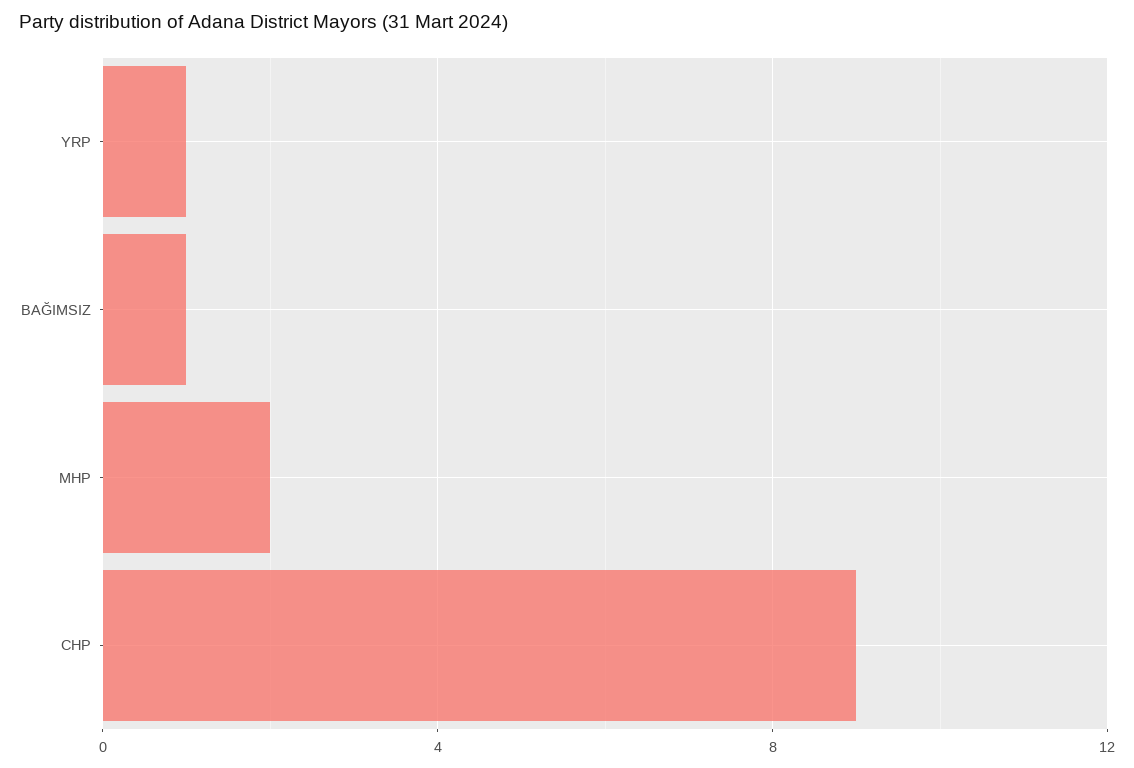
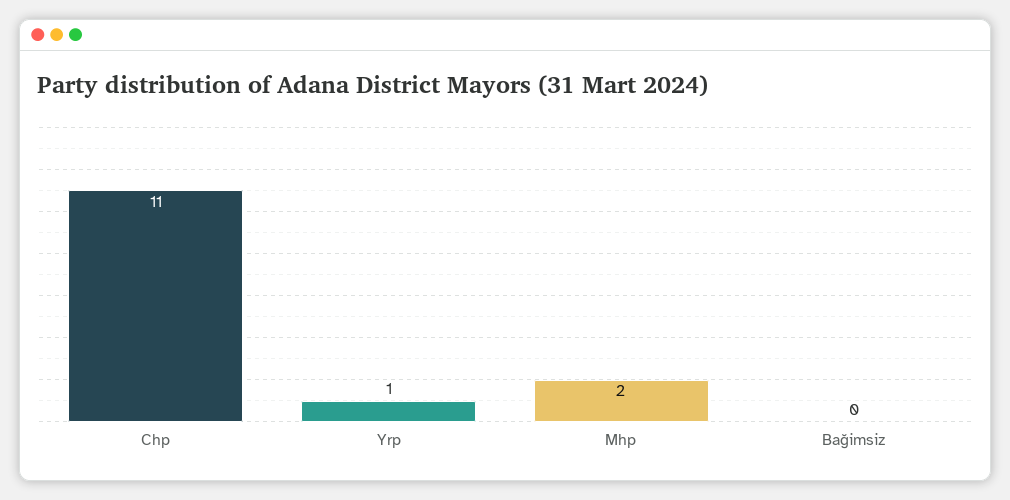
BAĞIMSIZ: 1 -> 0
CHP: 9 -> 11

